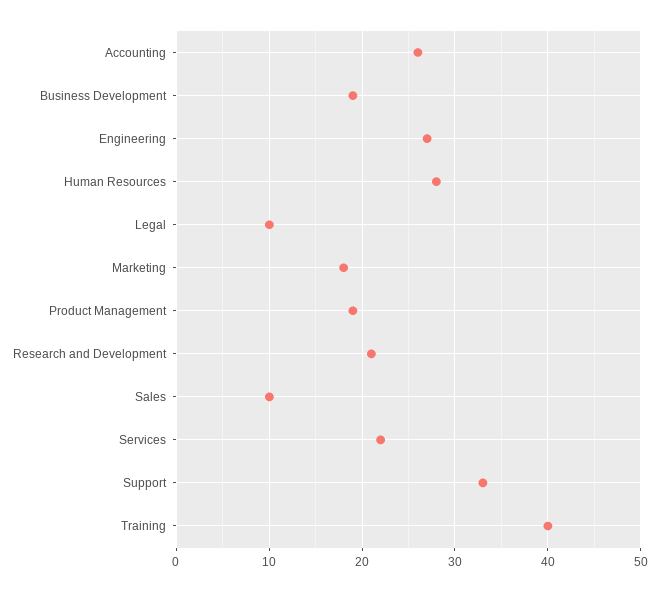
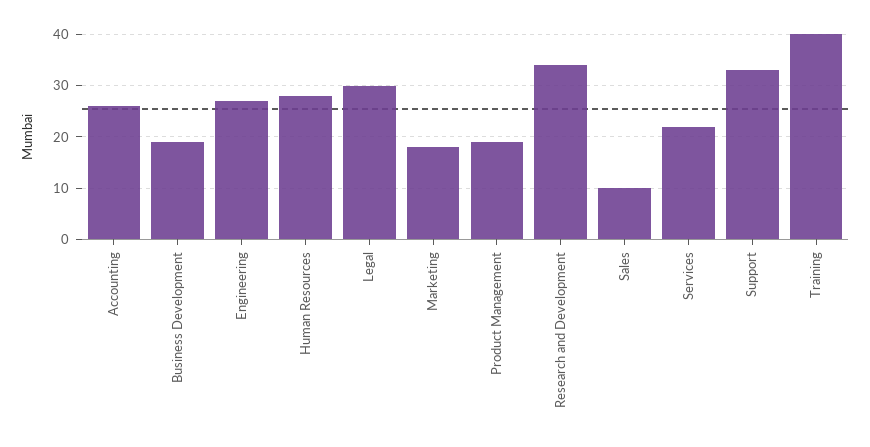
Legal: 10 -> 30
Research and Development: 21 -> 35

